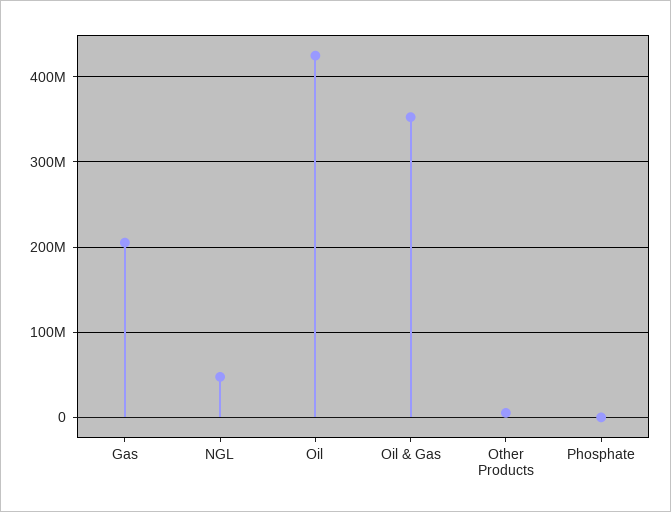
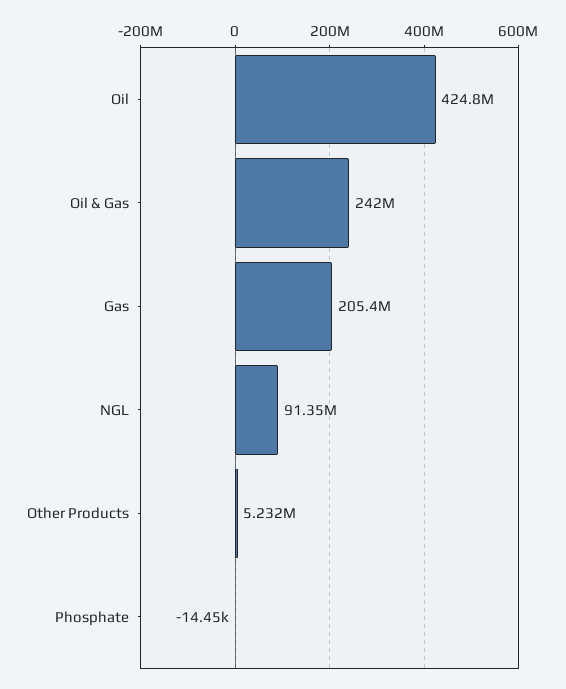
NGL: 50000000 -> 91350000
Oil & Gas: 350000000 -> 242000000

